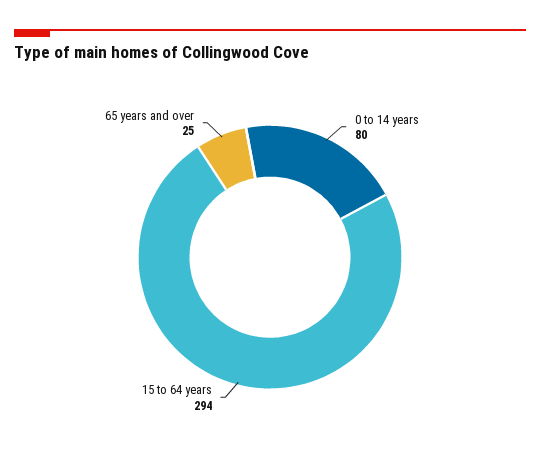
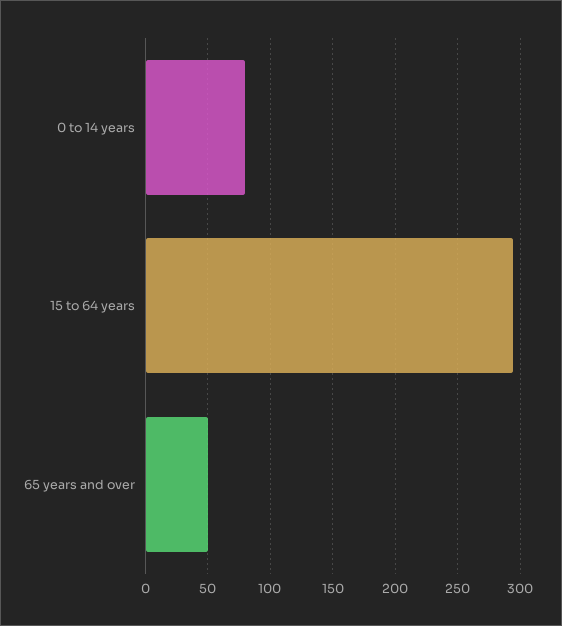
65 years and over: 25 -> 50

